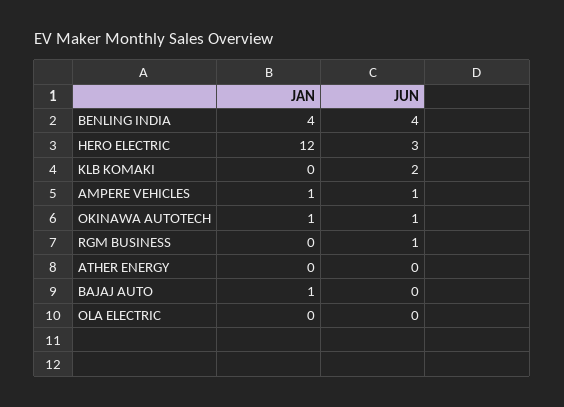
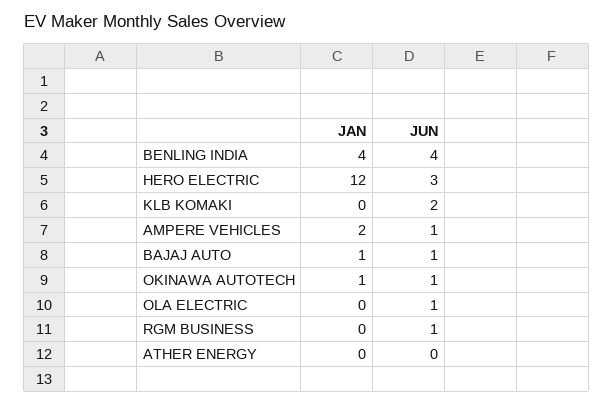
JAN, AMPERE VEHICLES: 1 -> 2
JUN, BAJAJ AUTO: 0 -> 1
JUN, OLA ELECTRIC: 0 -> 1

